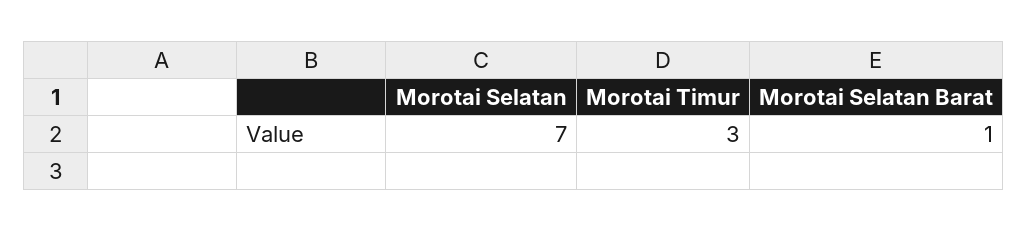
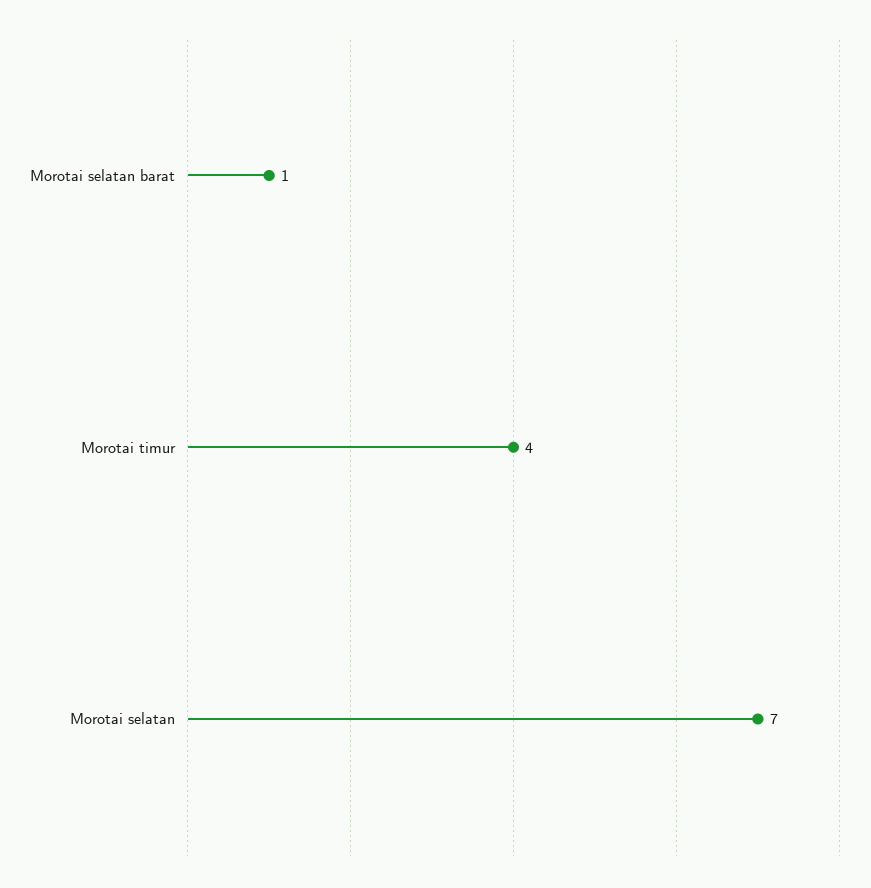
Morotai Timur: 3 -> 4

